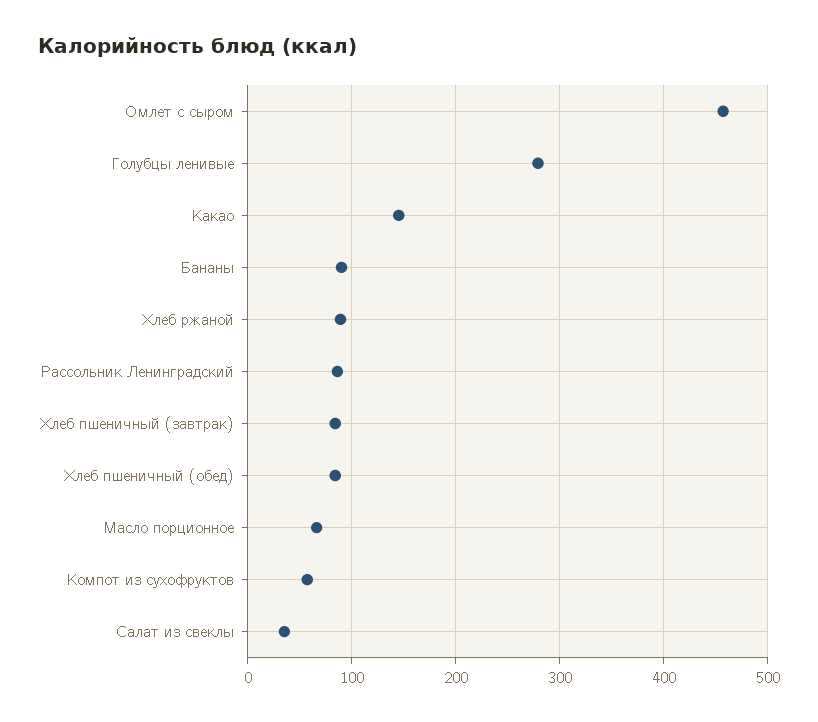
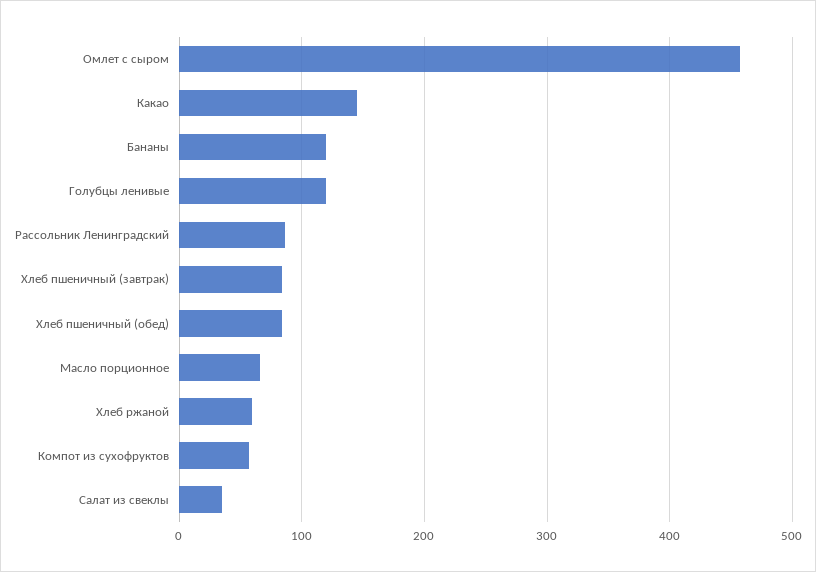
Голубцы ленивые: 280 -> 120
Бананы: 90 -> 120
Хлеб ржаной: 90 -> 60

